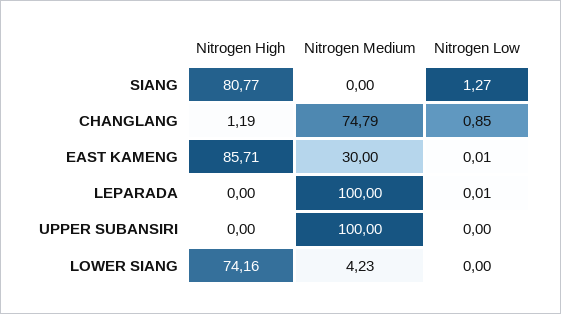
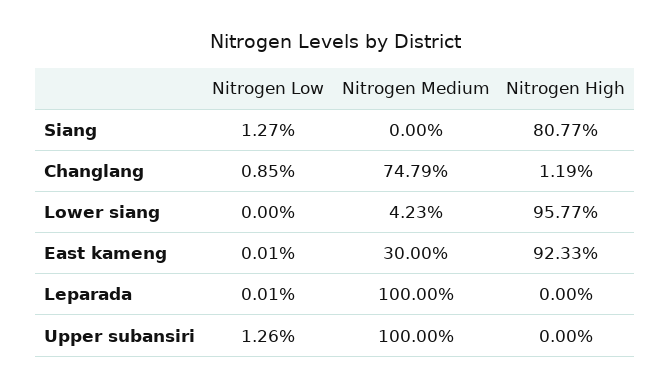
Nitrogen High, EAST KAMENG: 85.71 -> 92.33
Nitrogen Low, UPPER SUBANSIRI: 0 -> 1.26
Nitrogen High, LOWER SIANG: 74.16 -> 95.77

